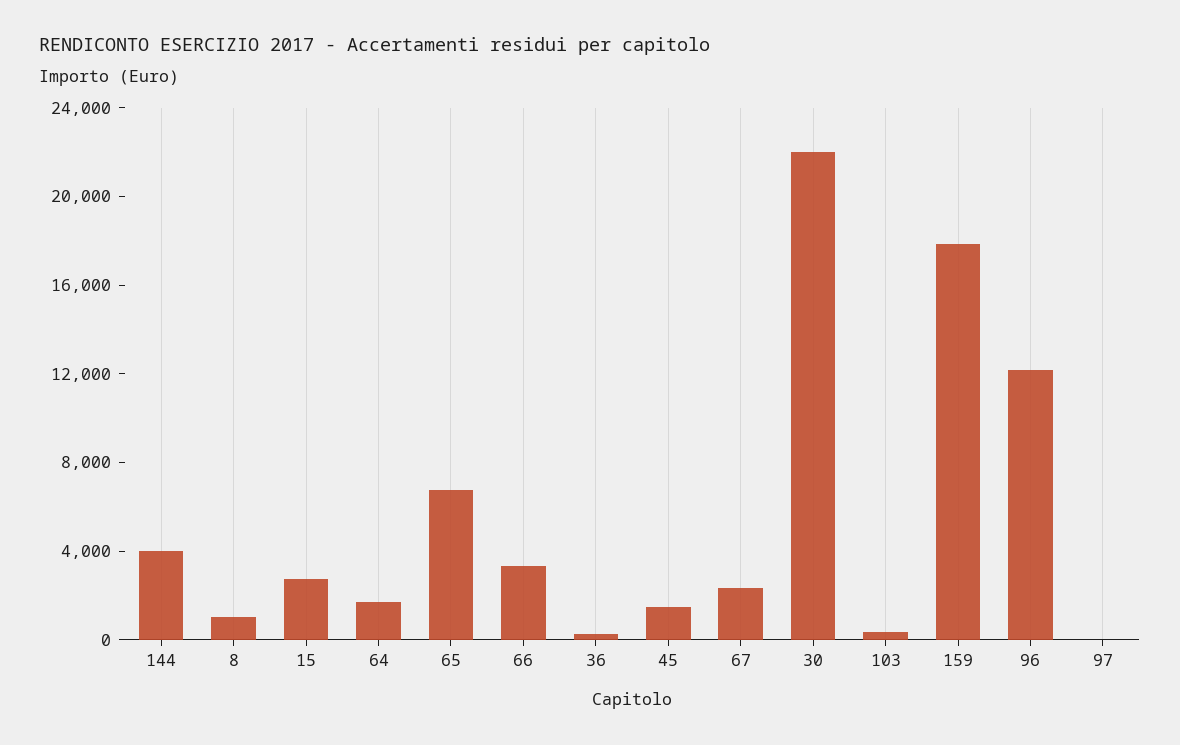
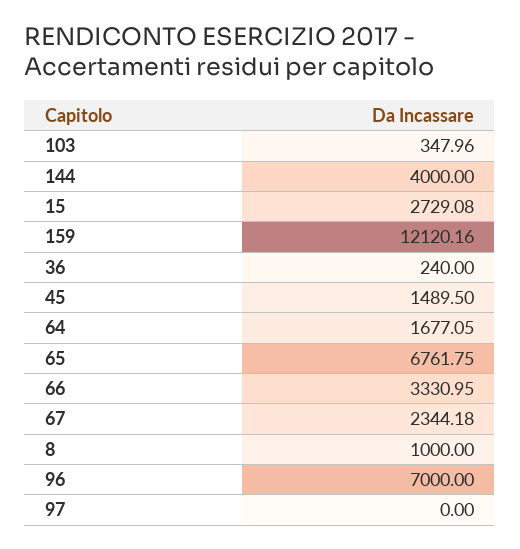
30: 22000 -> none
159: 18000 -> 12120.16
96: 12000 -> 7000

